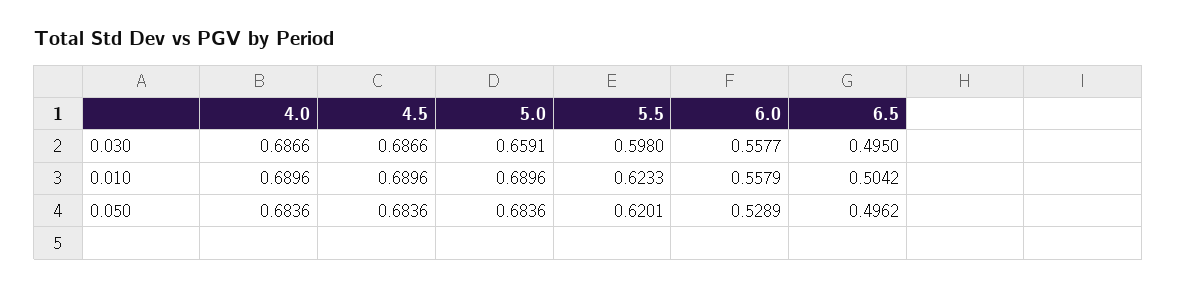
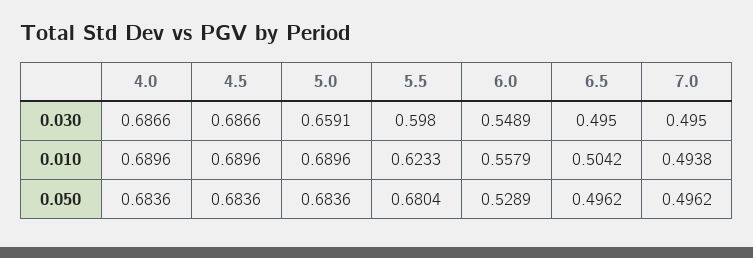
6.0, 0.030: 0.5577 -> 0.5489
5.5, 0.050: 0.6201 -> 0.6804
7.0, 0.030: none -> 0.495
7.0, 0.010: none -> 0.4938
7.0, 0.050: none -> 0.4962

